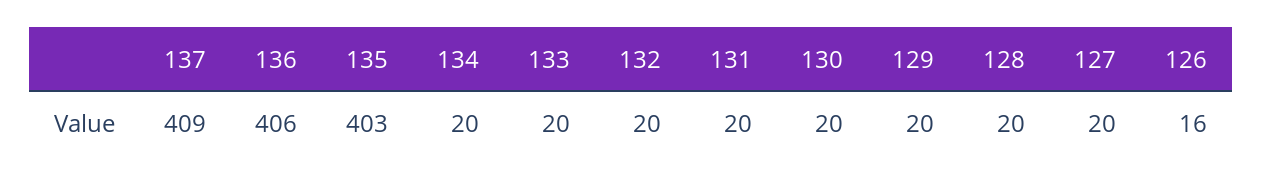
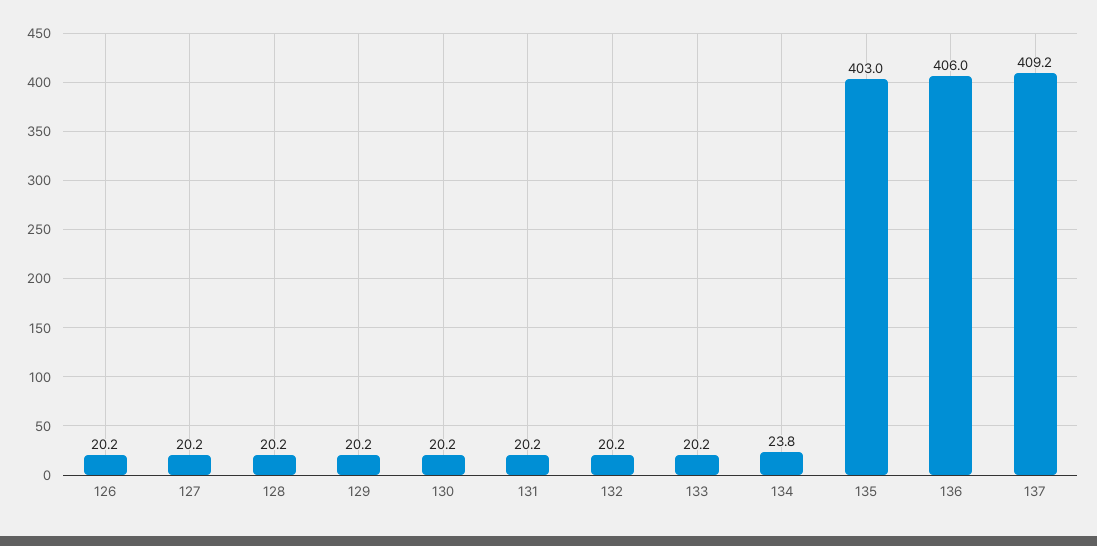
134: 20 -> 23.8
126: 16 -> 20.2

